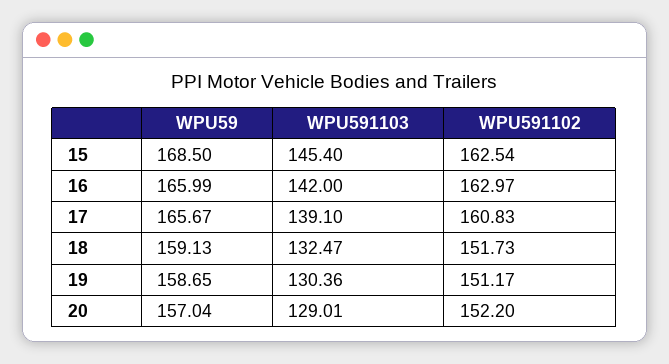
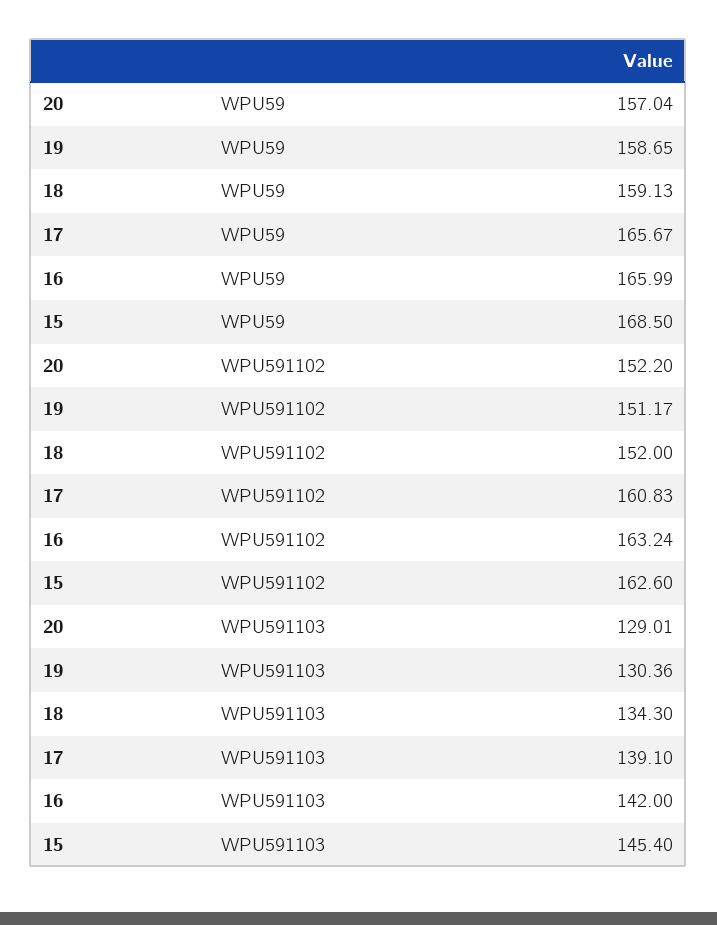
WPU591102, 15: 162.54 -> 162.6
WPU591102, 16: 162.97 -> 163.24
WPU591103, 18: 132.47 -> 134.3
WPU591102, 18: 151.73 -> 152

